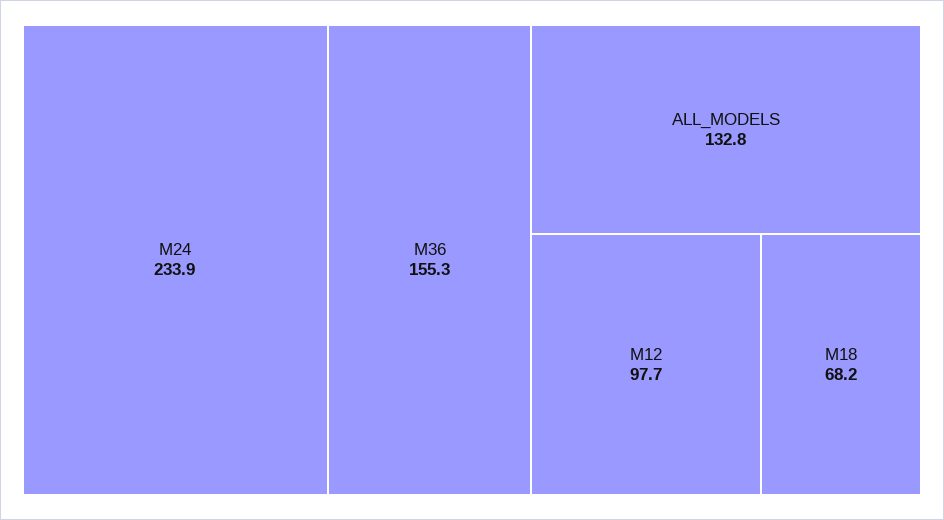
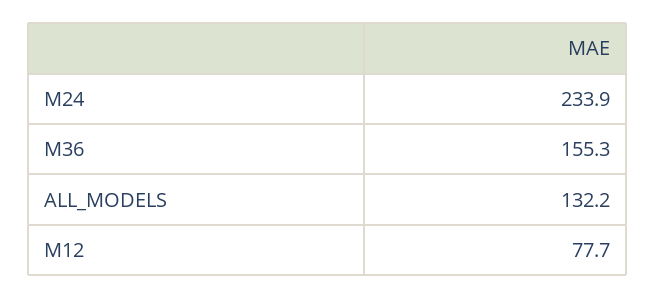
ALL_MODELS: 132.8 -> 132.2
M12: 97.7 -> 77.7
M18: 68.2 -> none

